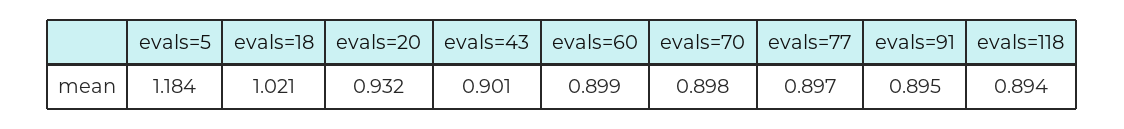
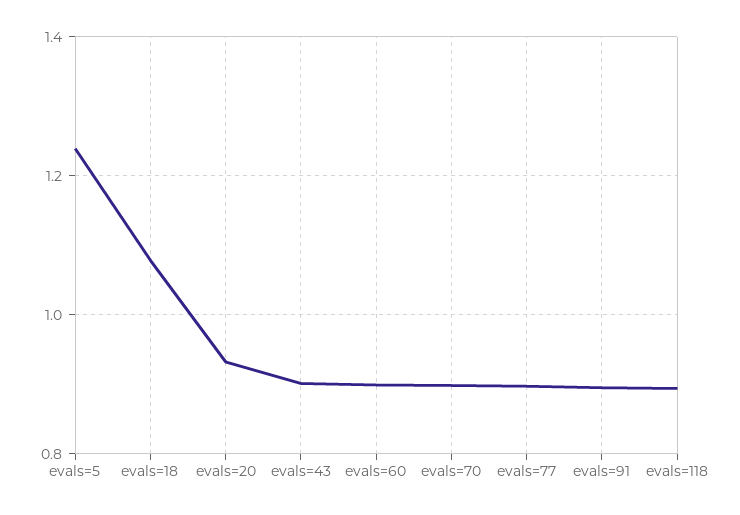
evals=5: 1.184 -> 1.24
evals=18: 1.021 -> 1.08

